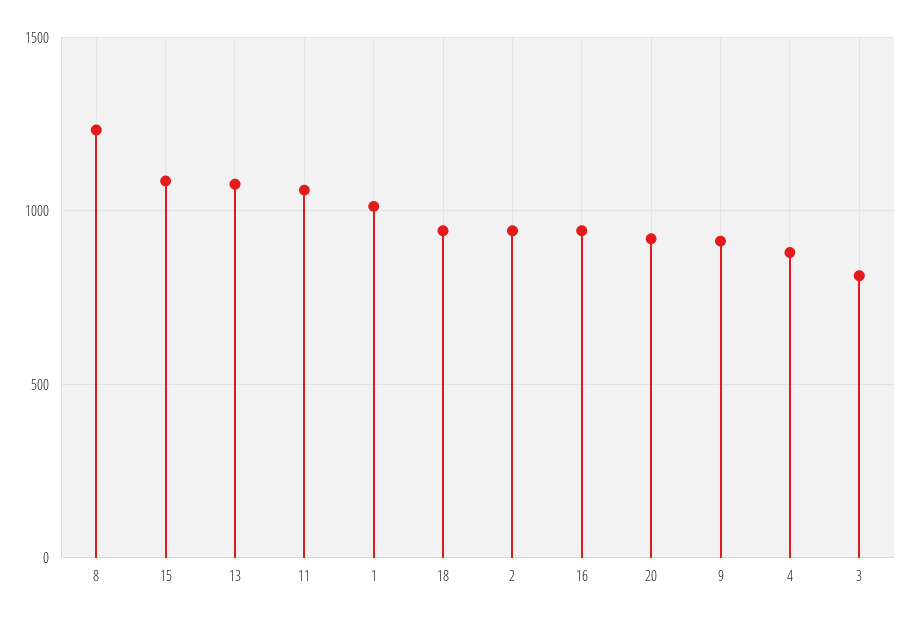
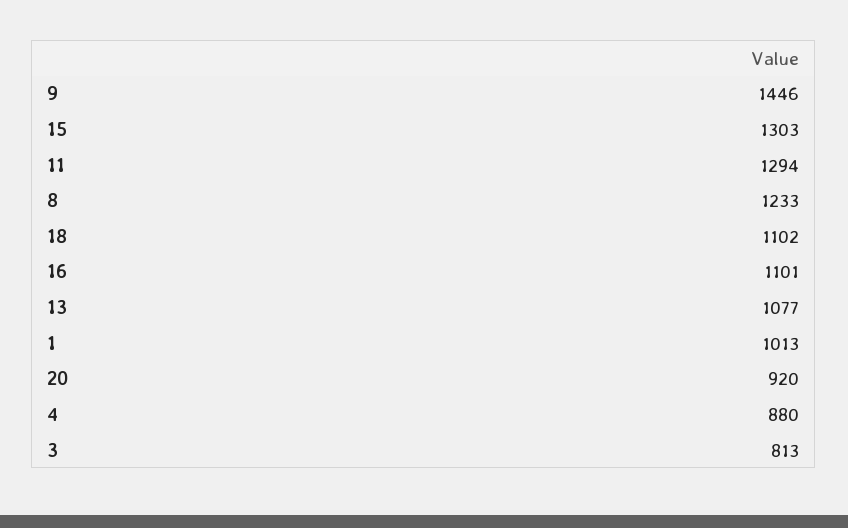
15: 1100 -> 1303
11: 1050 -> 1294
18: 950 -> 1102
2: 950 -> none
16: 950 -> 1101
9: 900 -> 1446

